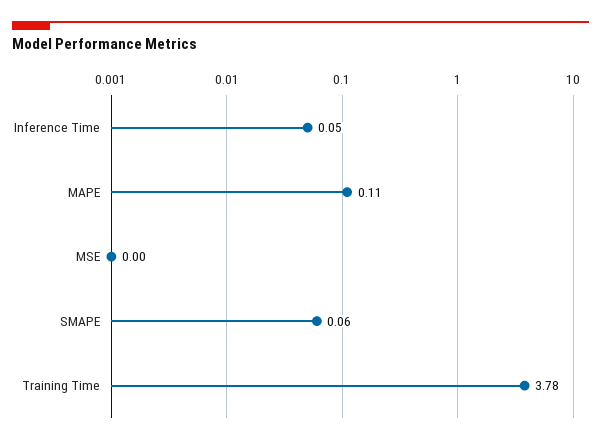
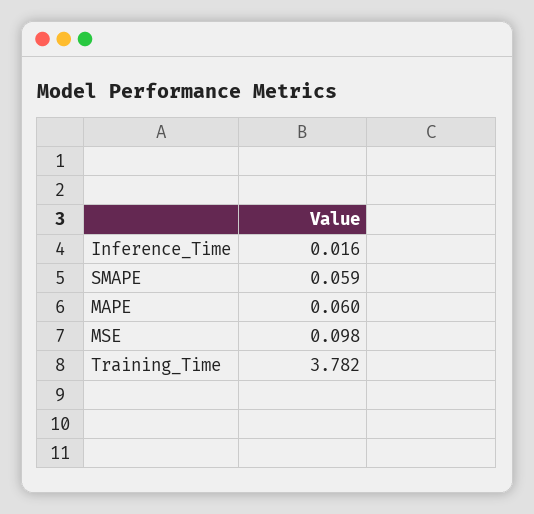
Inference Time: 0.05 -> 0.016
MAPE: 0.11 -> 0.06
MSE: 0 -> 0.098

